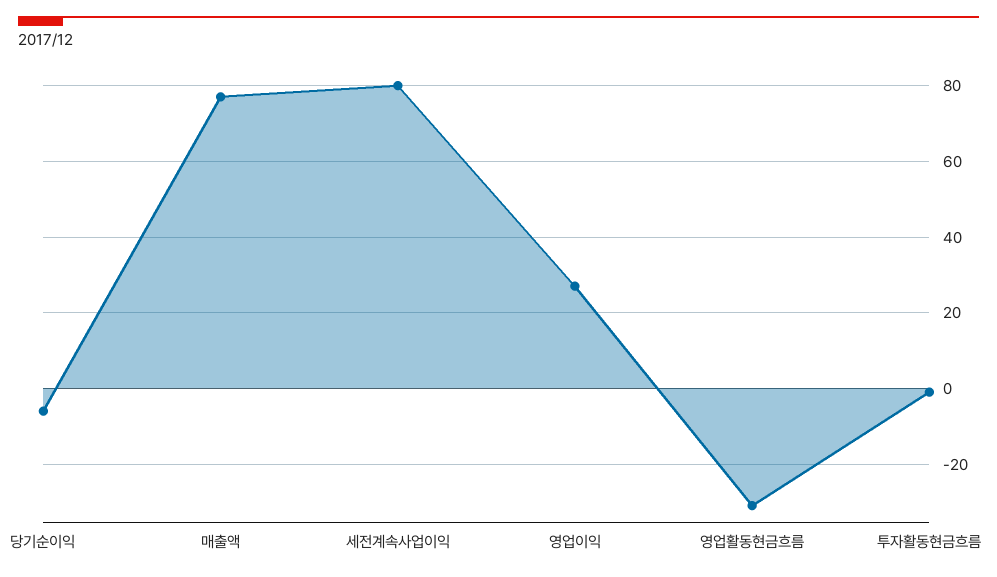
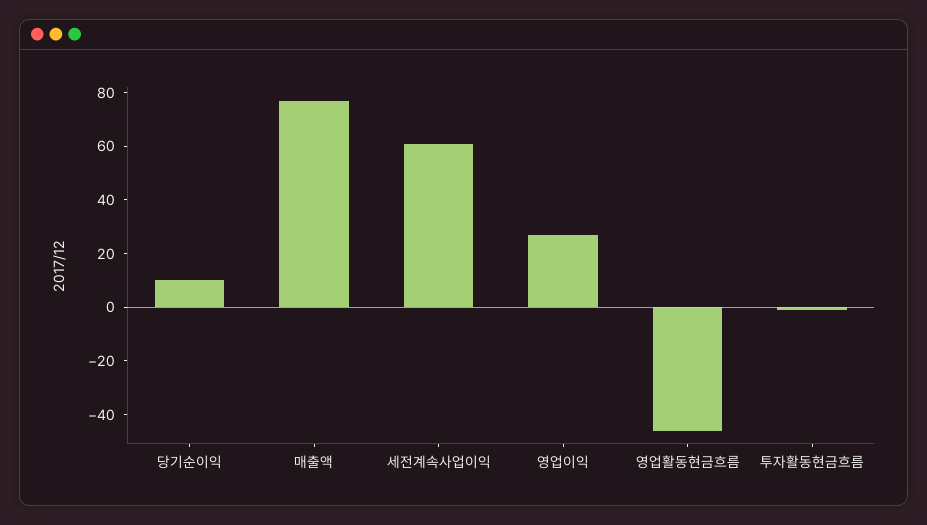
당기순이익: -5 -> 10
세전계속사업이익: 80 -> 60
영업활동현금흐름: -30 -> -45

